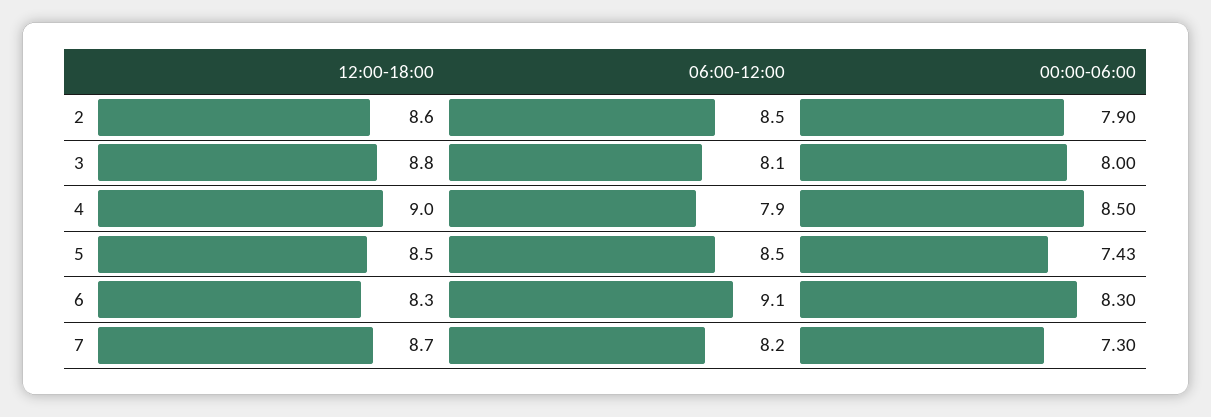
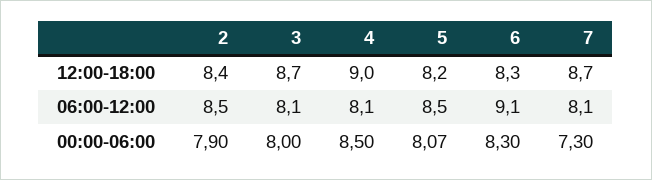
12:00-18:00, 2: 8.6 -> 8.4
12:00-18:00, 3: 8.8 -> 8.7
06:00-12:00, 4: 7.9 -> 8.1
12:00-18:00, 5: 8.5 -> 8.2
00:00-06:00, 5: 7.43 -> 8.07
06:00-12:00, 7: 8.2 -> 8.1

